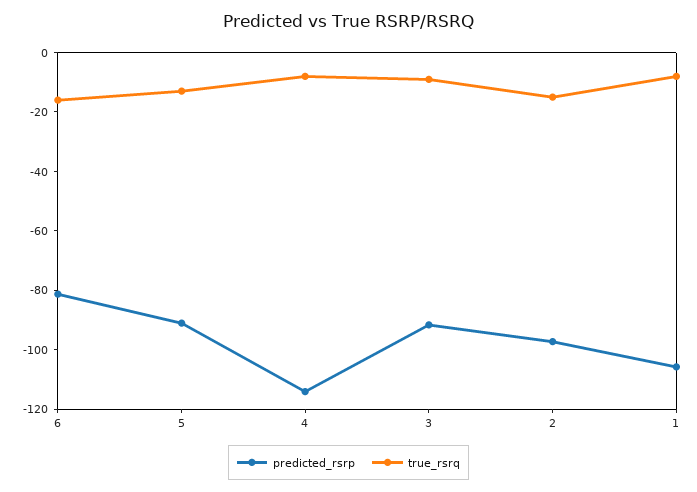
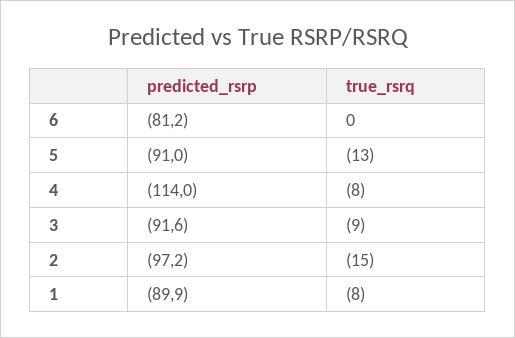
true_rsrq, 6: -15 -> 0
predicted_rsrp, 1: -105 -> -89.9

